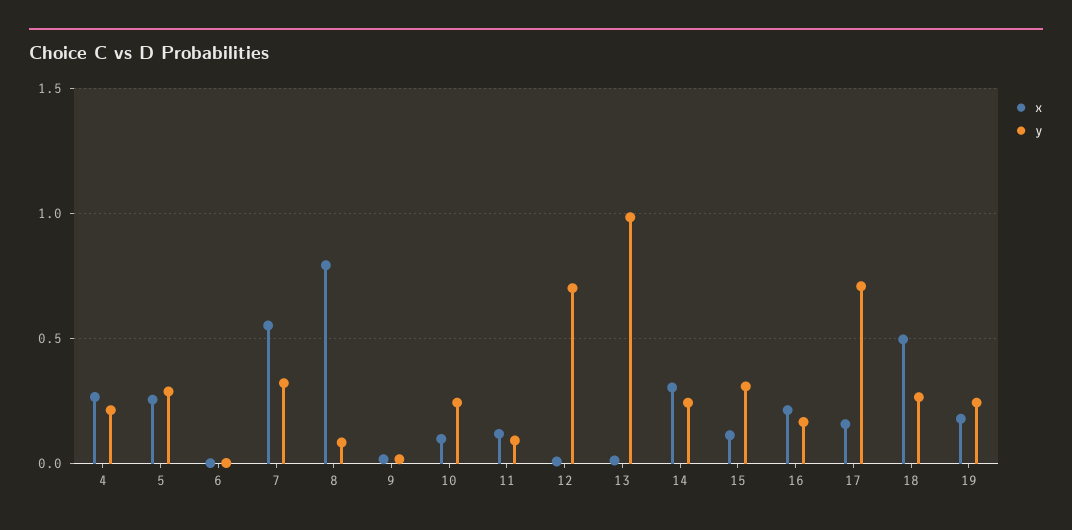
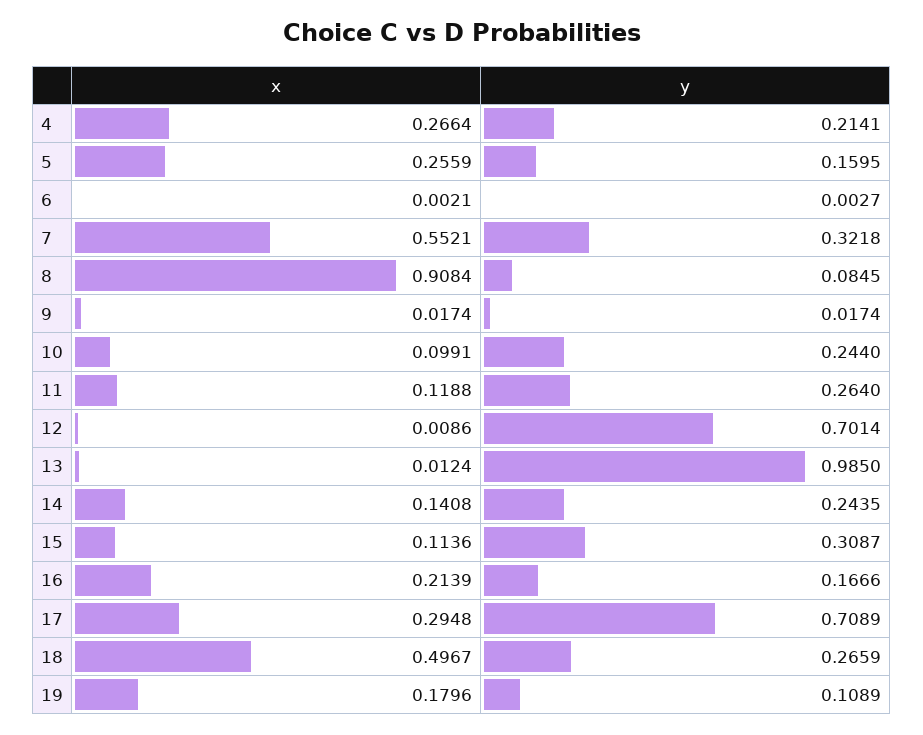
y, 5: 0.3 -> 0.1595
x, 8: 0.8 -> 0.9084
y, 11: 0.1 -> 0.264
x, 14: 0.3 -> 0.1408
x, 17: 0.15 -> 0.2948
y, 19: 0.25 -> 0.1089

